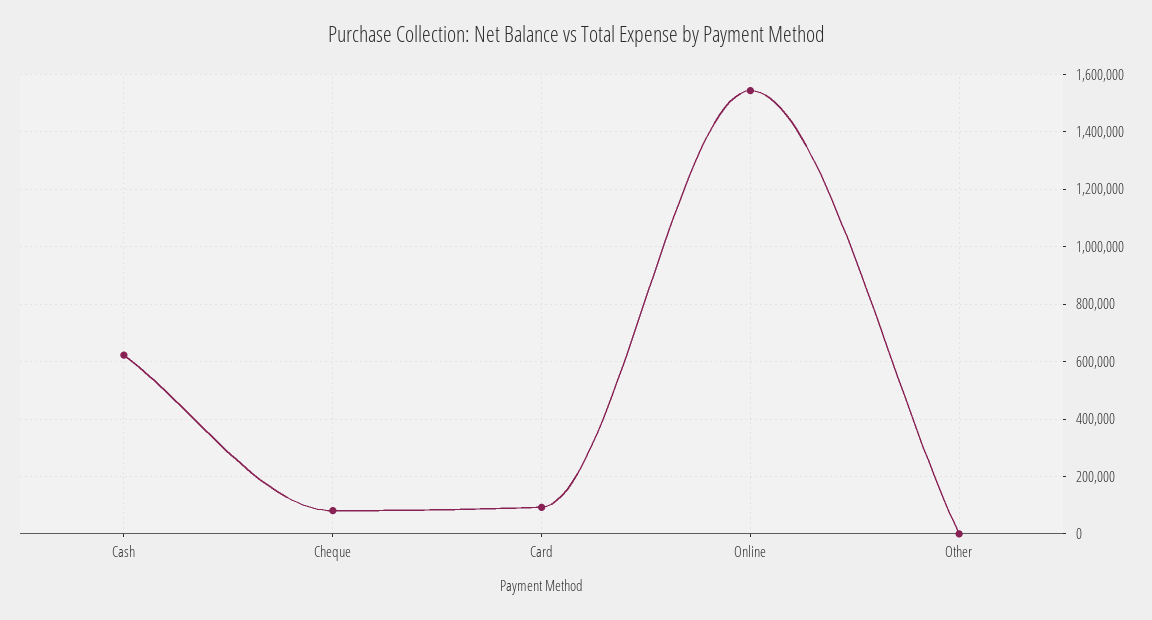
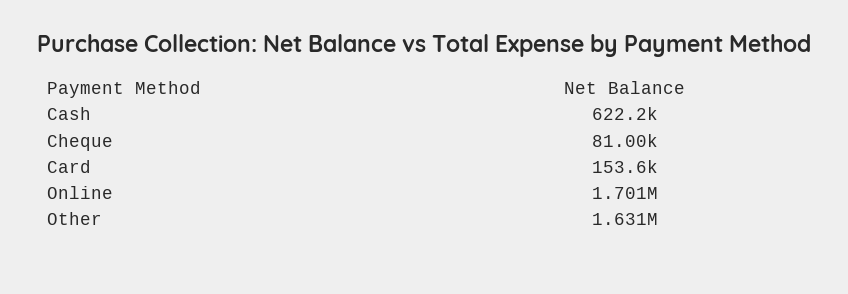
Card: 100000 -> 153600
Online: 1550000 -> 1701000
Other: 0 -> 1631000

